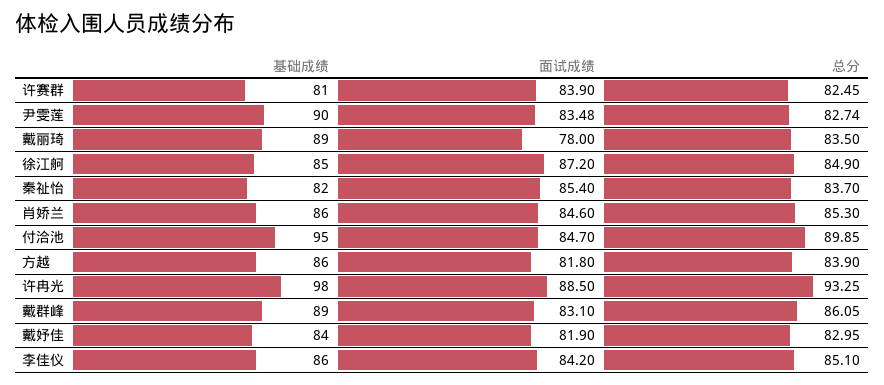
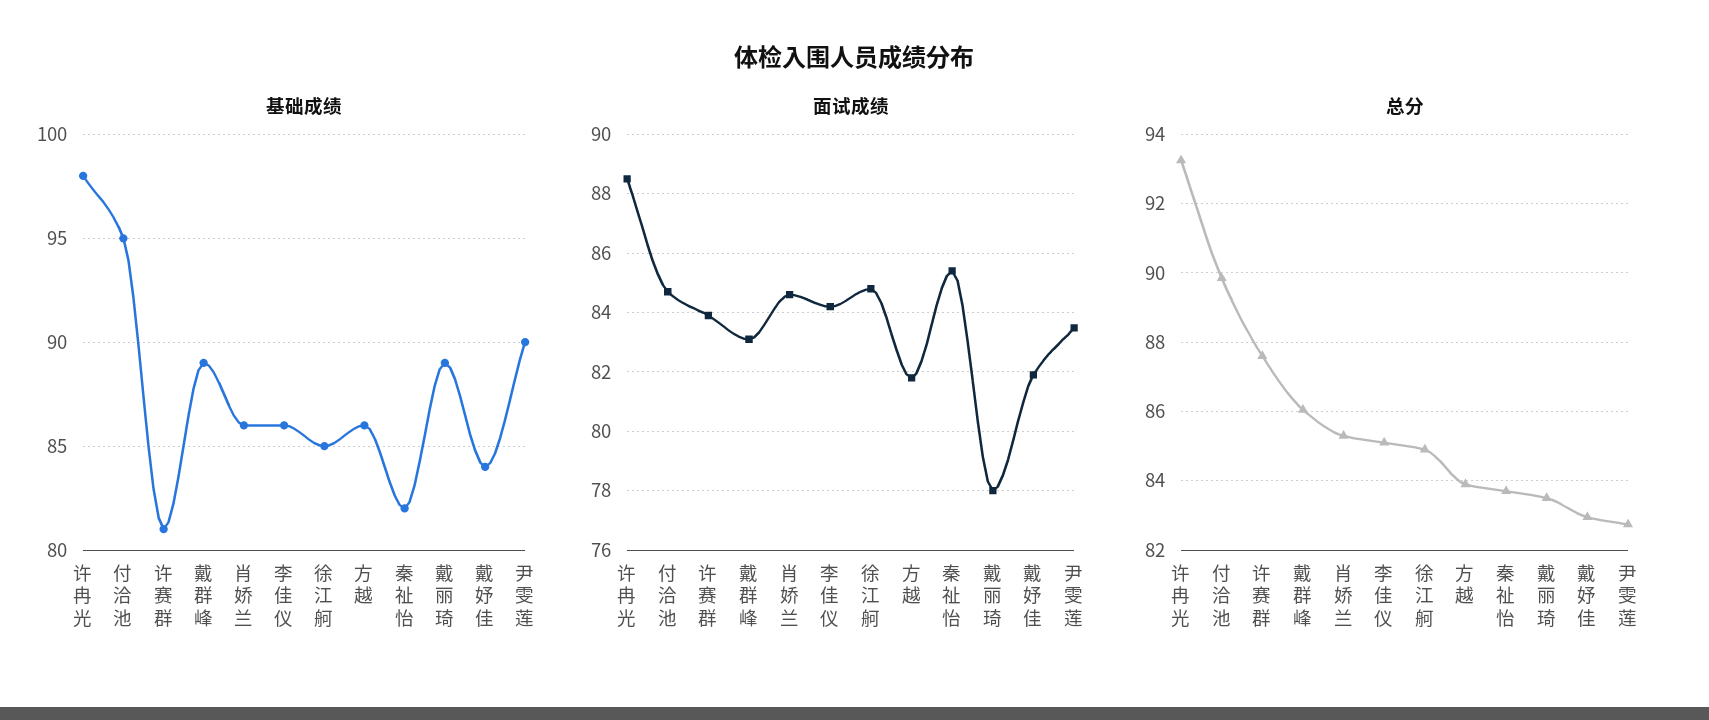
总分, 许赛群: 82.45 -> 87.6
面试成绩, 徐江舸: 87.2 -> 84.75

